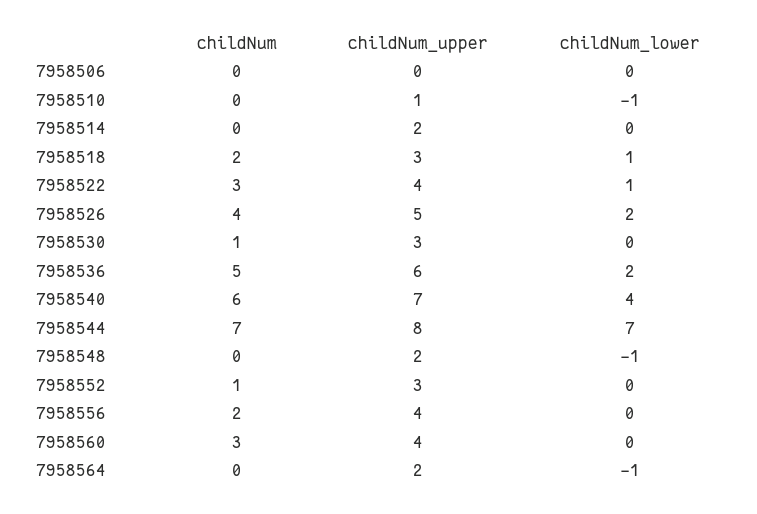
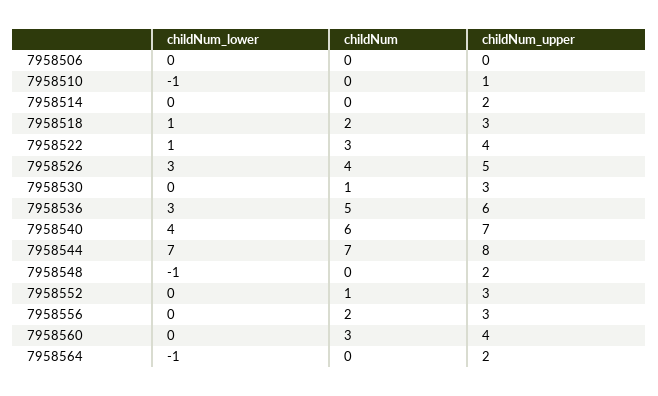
childNum_lower, 7958526: 2 -> 3
childNum_lower, 7958536: 2 -> 3
childNum_upper, 7958556: 4 -> 3

